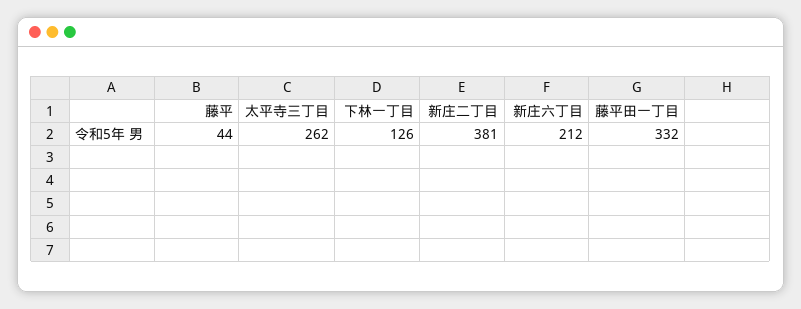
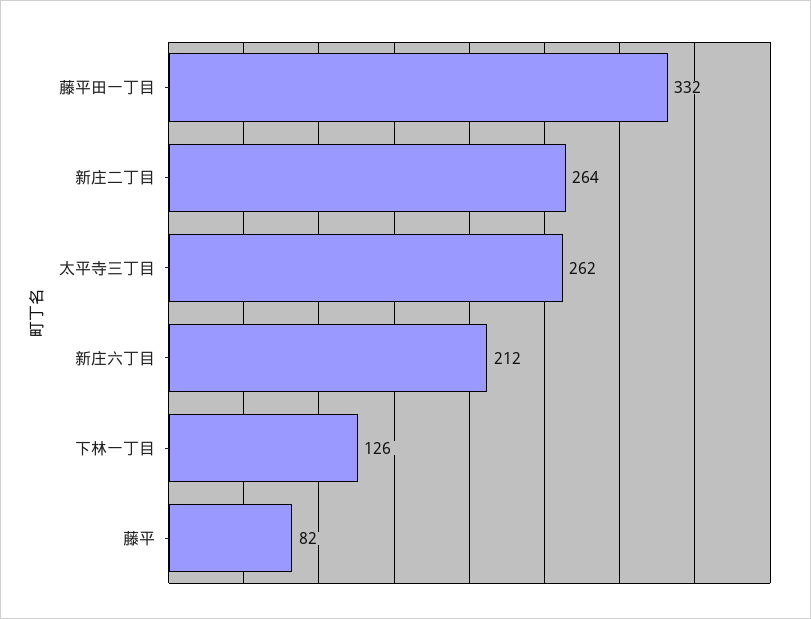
藤平: 44 -> 82
新庄二丁目: 381 -> 264

